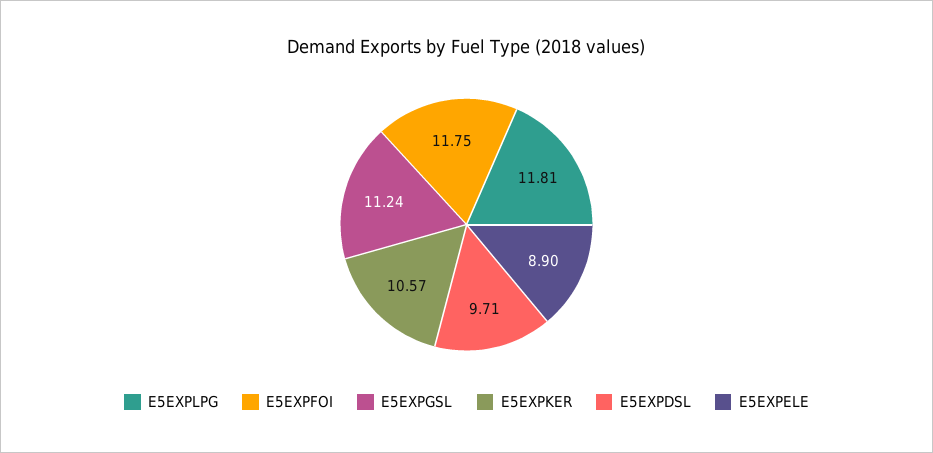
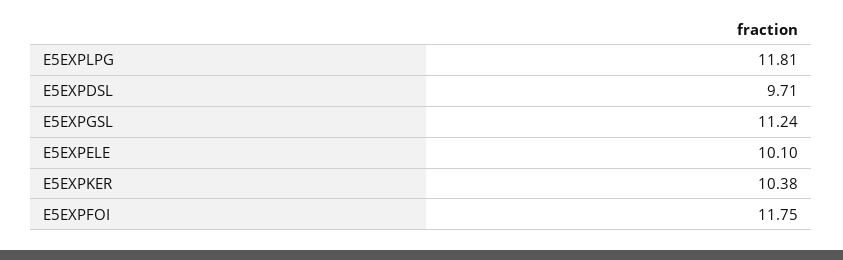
E5EXPKER: 10.57 -> 10.38
E5EXPELE: 8.9 -> 10.1

